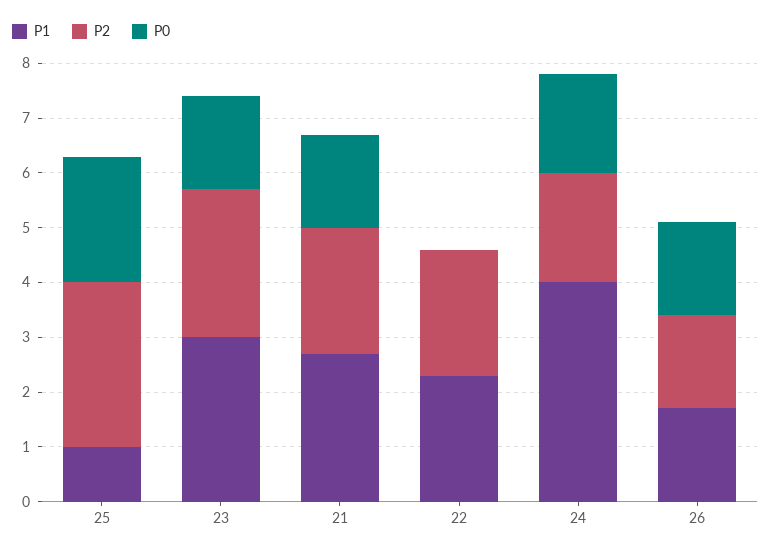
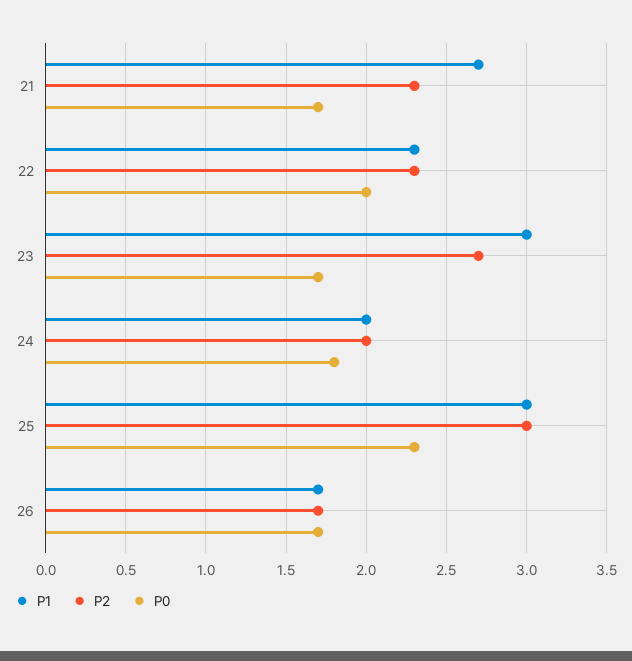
P1, 25: 1 -> 3
P0, 22: 0 -> 2
P1, 24: 4 -> 2

